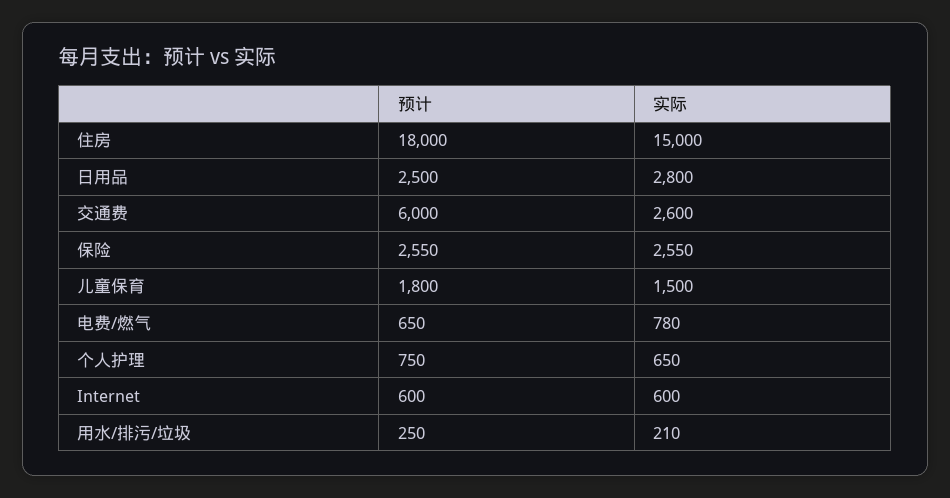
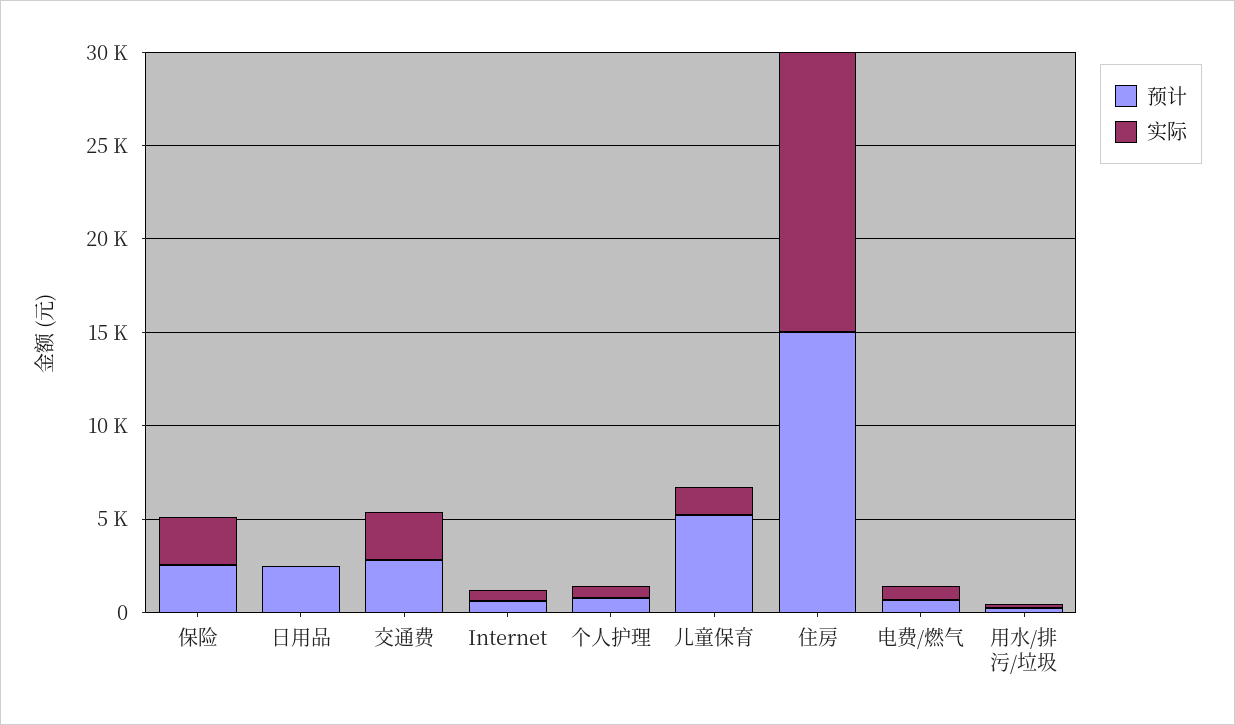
预计, 住房: 18000 -> 15000
实际, 日用品: 2800 -> 0
预计, 交通费: 6000 -> 3000
预计, 儿童保育: 1800 -> 5000

